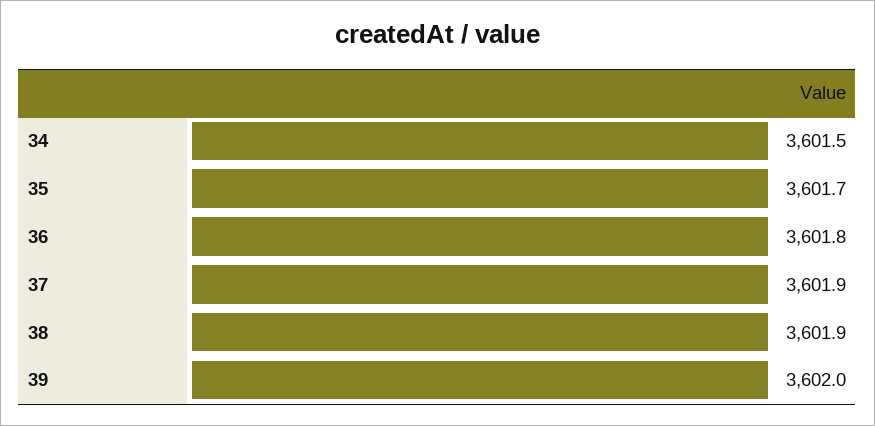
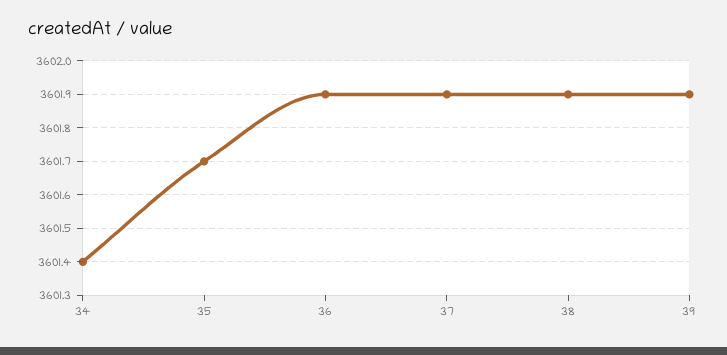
34: 3601.5 -> 3601.4
36: 3601.8 -> 3601.9
39: 3602 -> 3601.9

